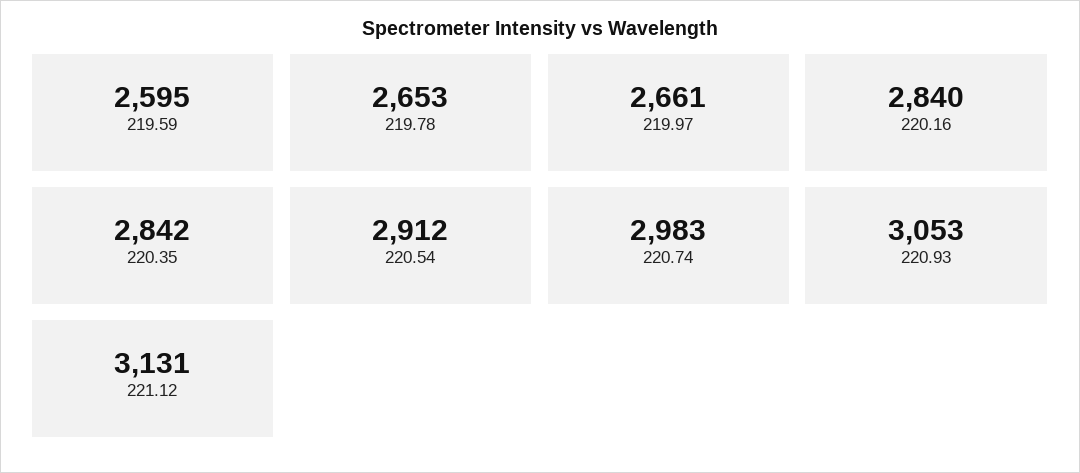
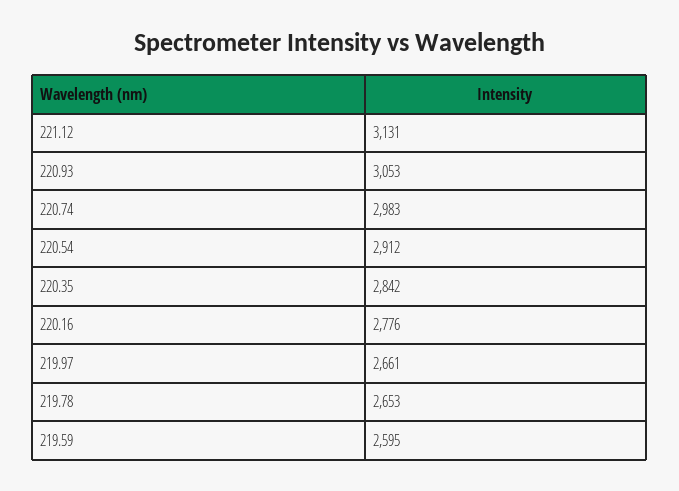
220.16: 2840 -> 2776

